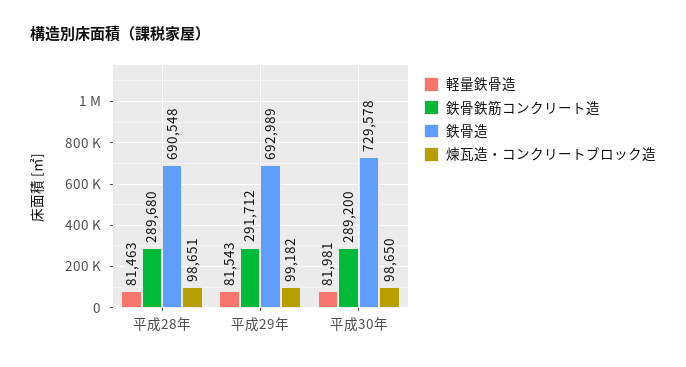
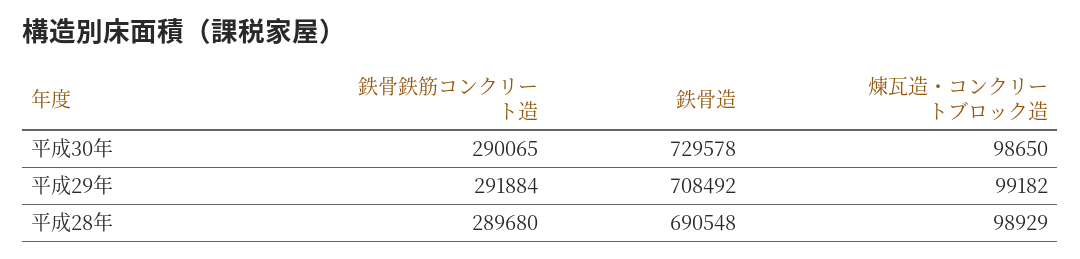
軽量鉄骨造, 平成28年: 81463 -> none
煉瓦造・コンクリートブロック造, 平成28年: 98651 -> 98929
軽量鉄骨造, 平成29年: 81543 -> none
鉄骨鉄筋コンクリート造, 平成29年: 291712 -> 291884
鉄骨造, 平成29年: 692989 -> 708492
軽量鉄骨造, 平成30年: 81981 -> none
鉄骨鉄筋コンクリート造, 平成30年: 289200 -> 290065

